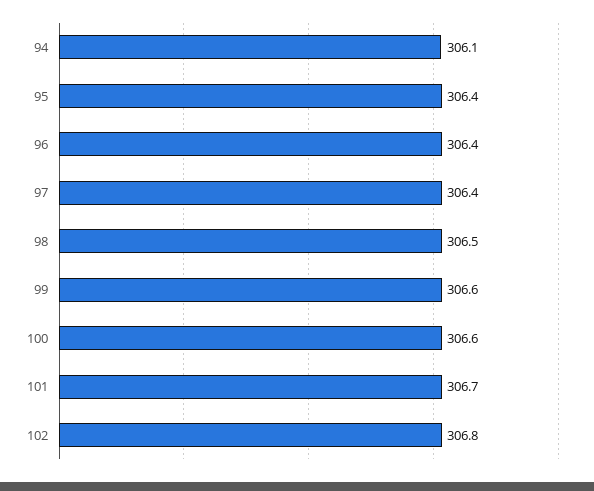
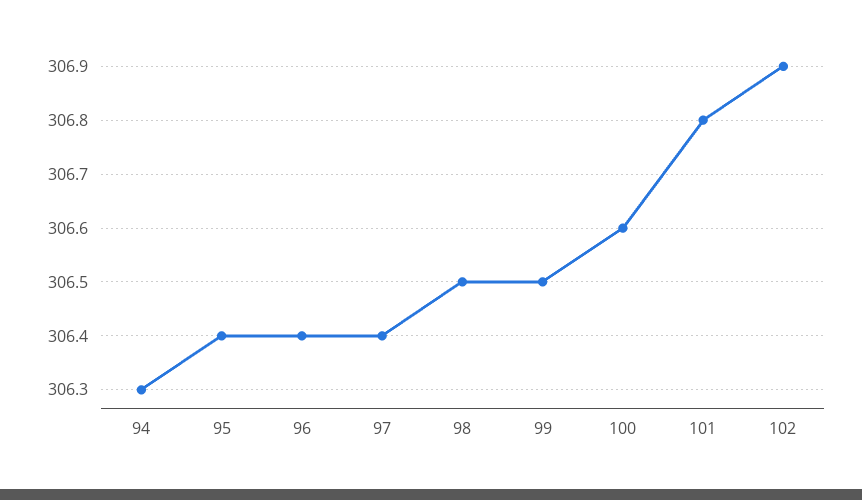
94: 306.1 -> 306.3
99: 306.6 -> 306.5
101: 306.7 -> 306.8
102: 306.8 -> 306.9

